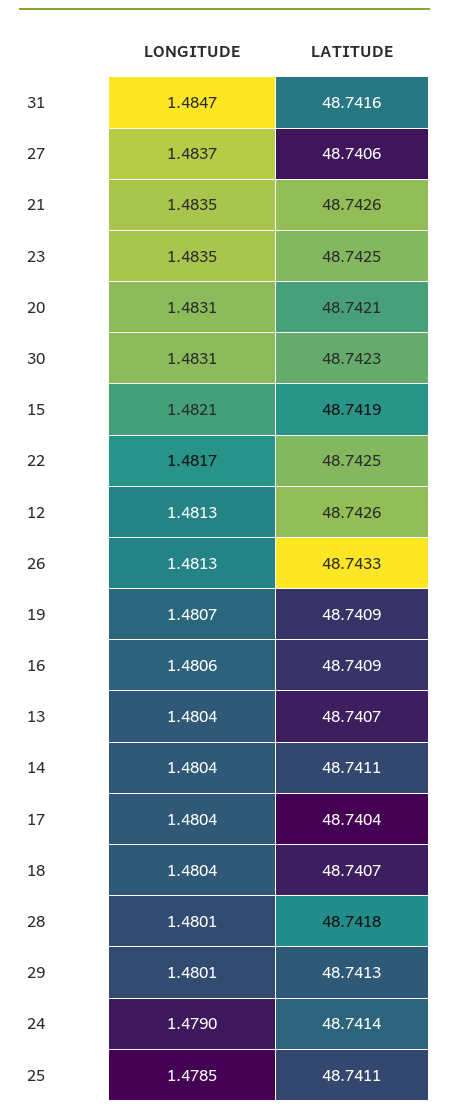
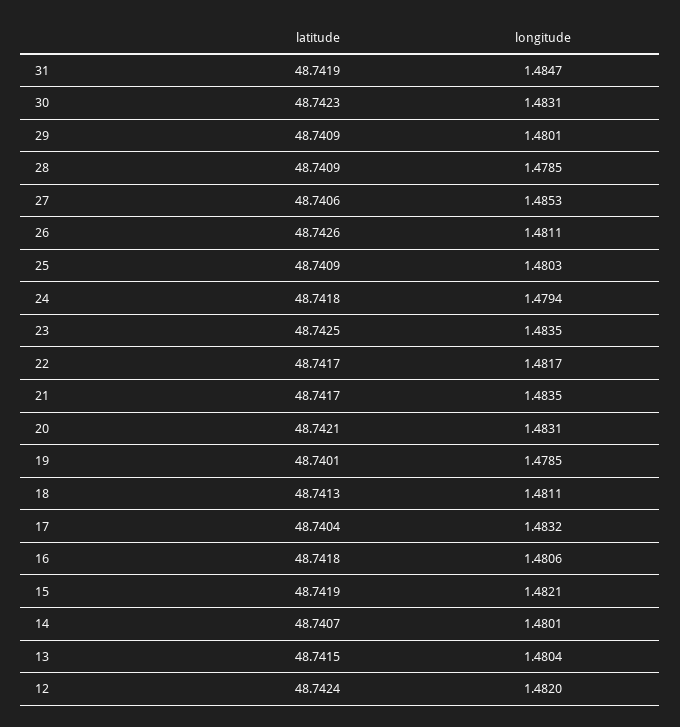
LATITUDE, 31: 48.7416 -> 48.7419
LONGITUDE, 27: 1.4837 -> 1.4853
LATITUDE, 21: 48.7426 -> 48.7417
LATITUDE, 22: 48.7425 -> 48.7417
LONGITUDE, 12: 1.4813 -> 1.482
LATITUDE, 12: 48.7426 -> 48.7424
LONGITUDE, 26: 1.4813 -> 1.4811
LATITUDE, 26: 48.7433 -> 48.7426
LONGITUDE, 19: 1.4807 -> 1.4785
LATITUDE, 19: 48.7409 -> 48.7401
LATITUDE, 16: 48.7409 -> 48.7418
LATITUDE, 13: 48.7407 -> 48.7415
LONGITUDE, 14: 1.4804 -> 1.4801
LATITUDE, 14: 48.7411 -> 48.7407
LONGITUDE, 17: 1.4804 -> 1.4832
LONGITUDE, 18: 1.4804 -> 1.4811
LATITUDE, 18: 48.7407 -> 48.7413
LONGITUDE, 28: 1.4801 -> 1.4785
LATITUDE, 28: 48.7418 -> 48.7409
LATITUDE, 29: 48.7413 -> 48.7409
LONGITUDE, 24: 1.479 -> 1.4794
LATITUDE, 24: 48.7414 -> 48.7418
LONGITUDE, 25: 1.4785 -> 1.4803
LATITUDE, 25: 48.7411 -> 48.7409

